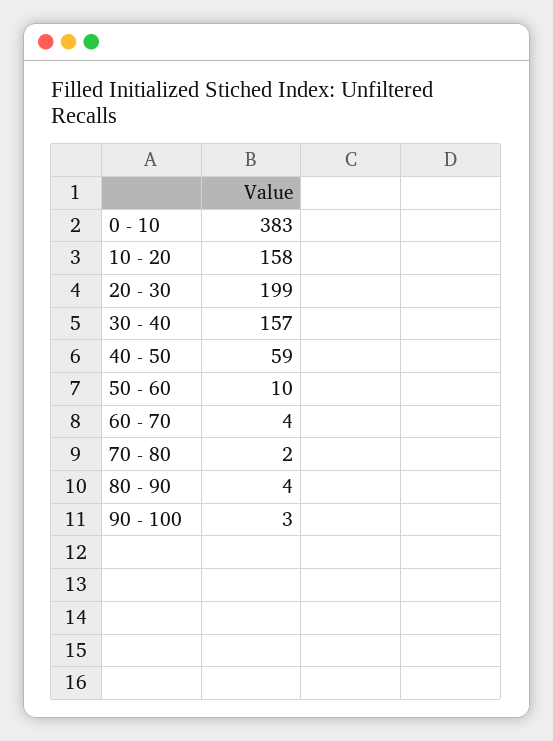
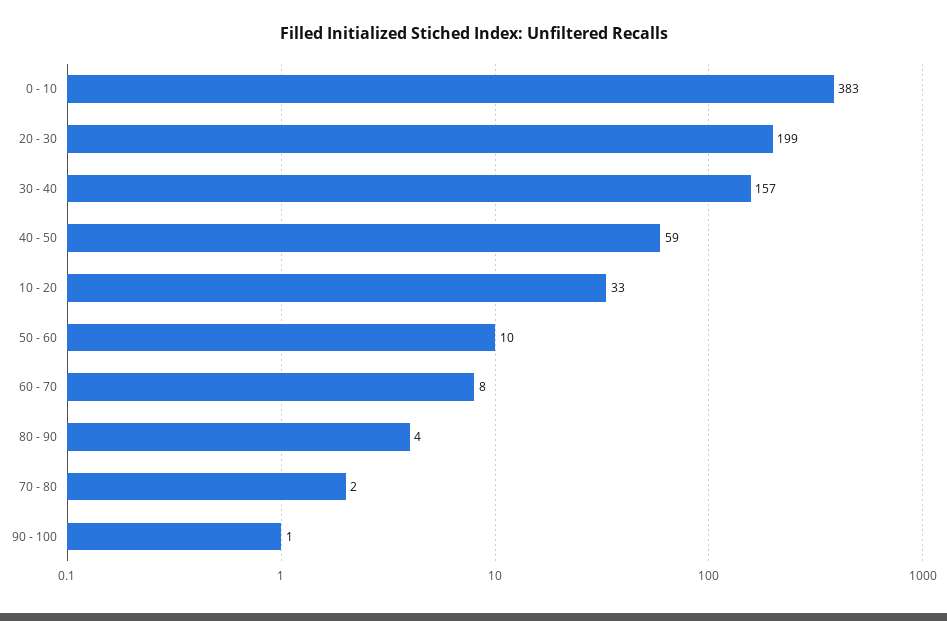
10 - 20: 158 -> 33
60 - 70: 4 -> 8
90 - 100: 3 -> 1

